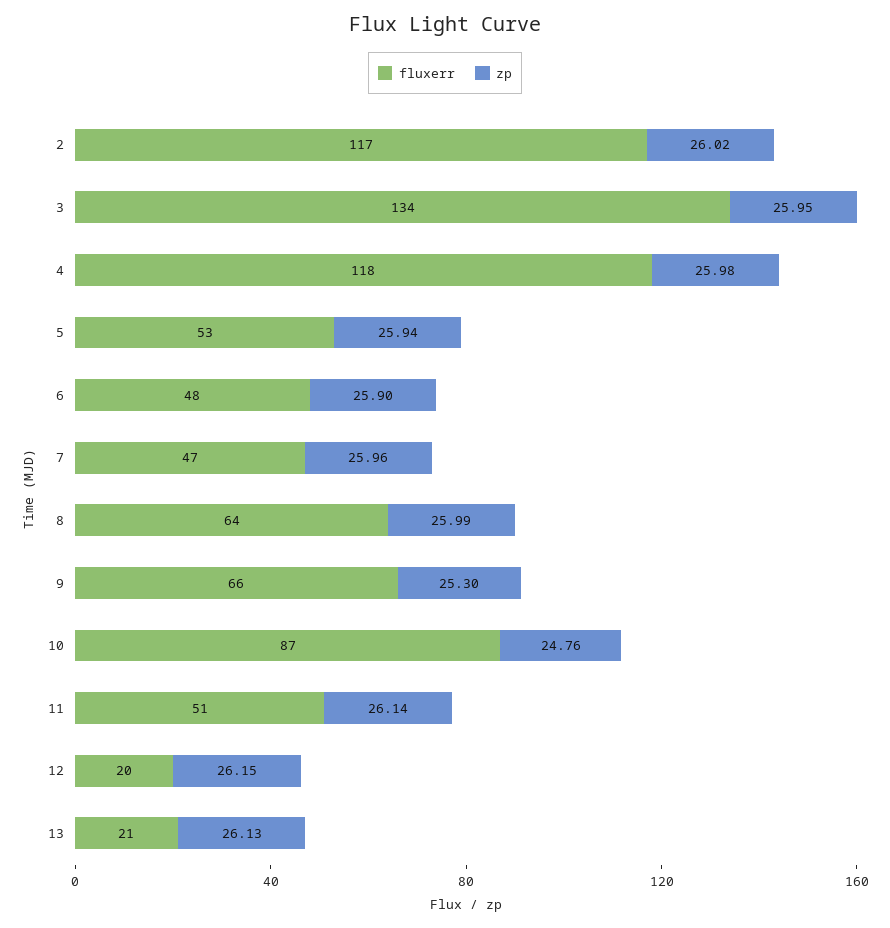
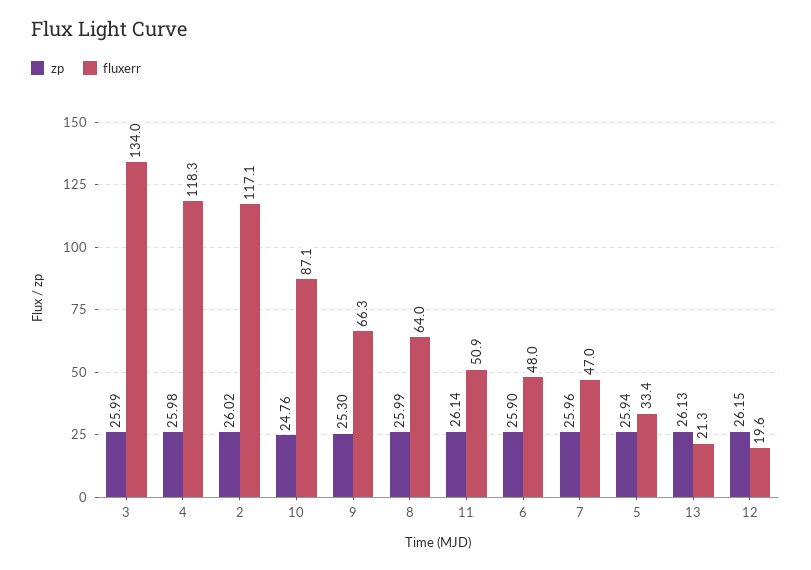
zp, 3: 25.95 -> 25.99
fluxerr, 5: 53 -> 33.4

